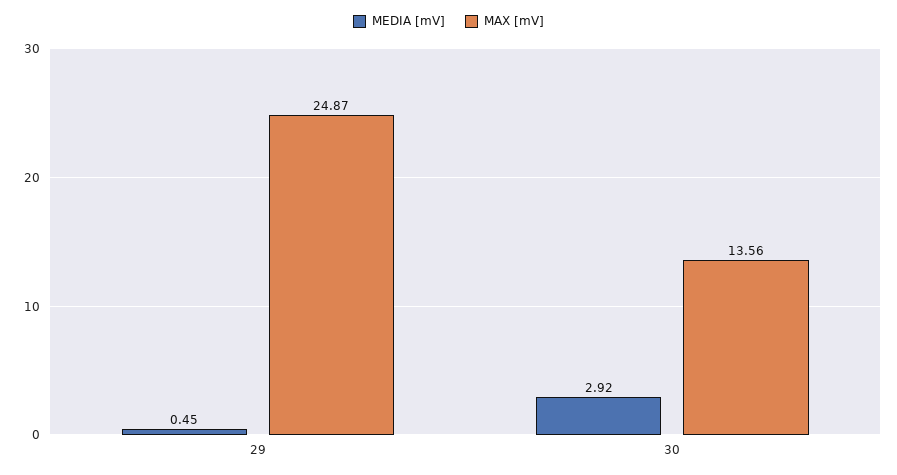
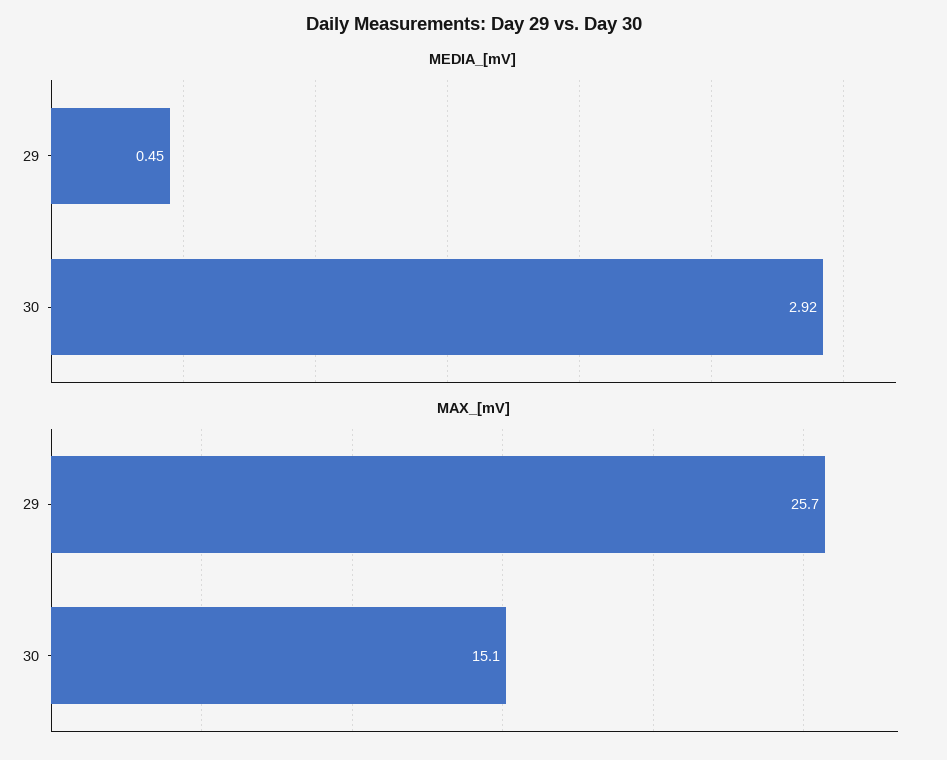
MAX [mV], 29: 24.87 -> 25.7
MAX [mV], 30: 13.56 -> 15.1

